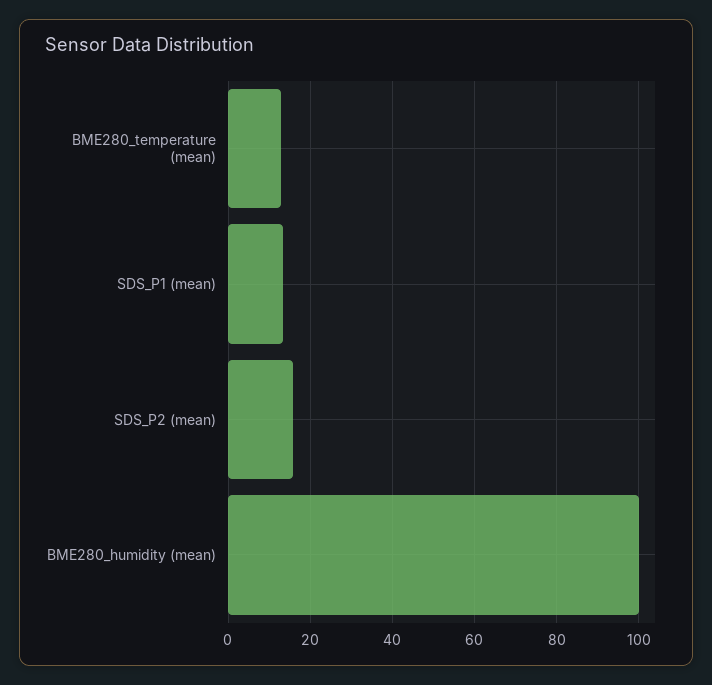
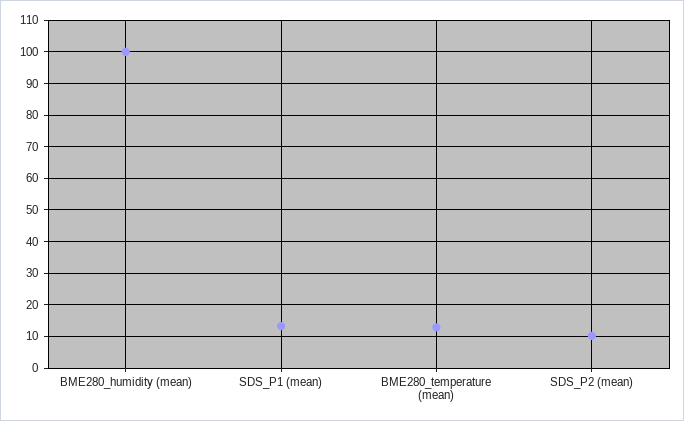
SDS_P2 (mean): 16 -> 10

